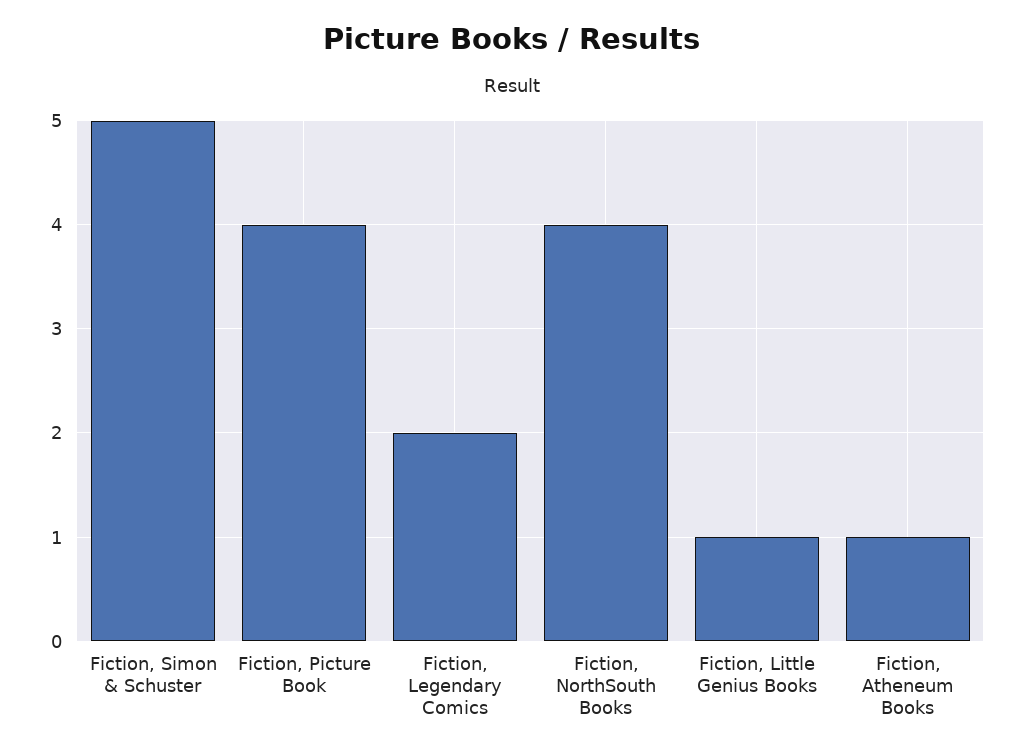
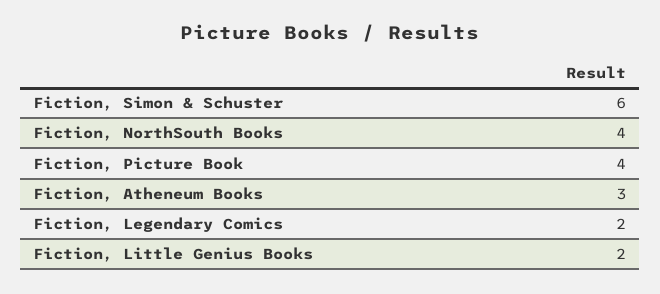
Fiction, Simon & Schuster: 5 -> 6
Fiction, Little Genius Books: 1 -> 2
Fiction, Atheneum Books: 1 -> 3

